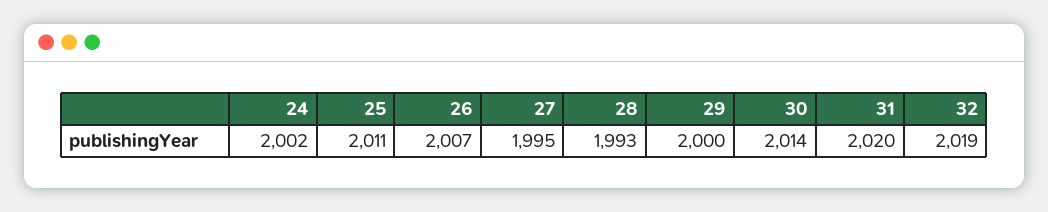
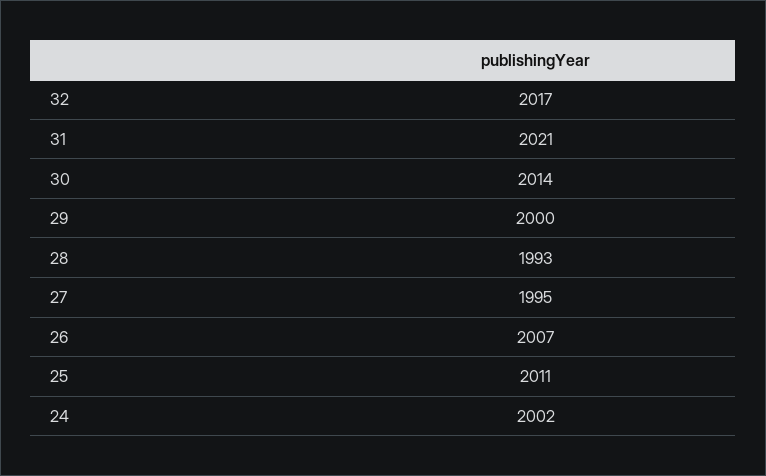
31: 2020 -> 2021
32: 2019 -> 2017

